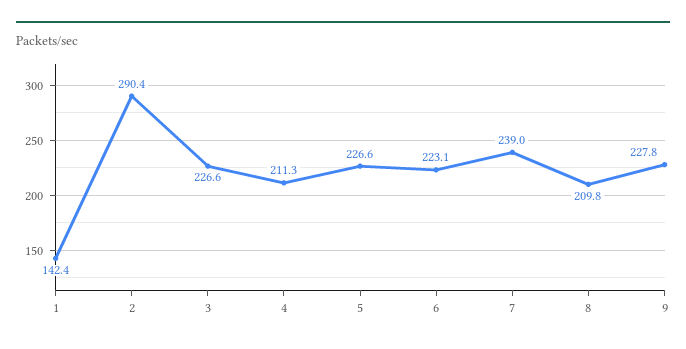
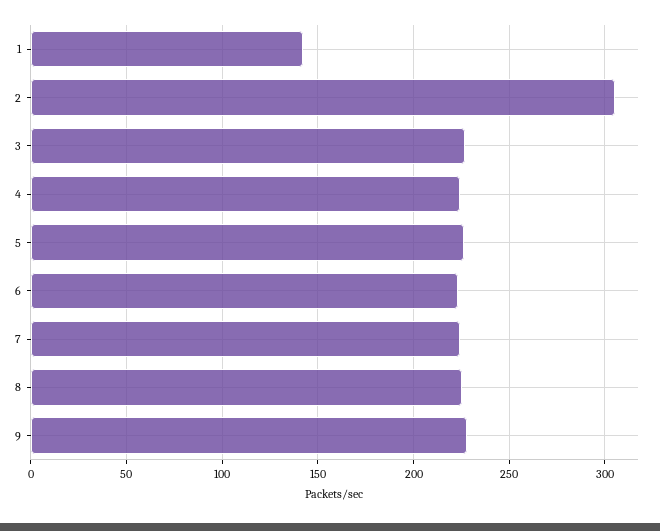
2: 290.4 -> 305
4: 211.3 -> 225
7: 239 -> 225
8: 209.8 -> 225

